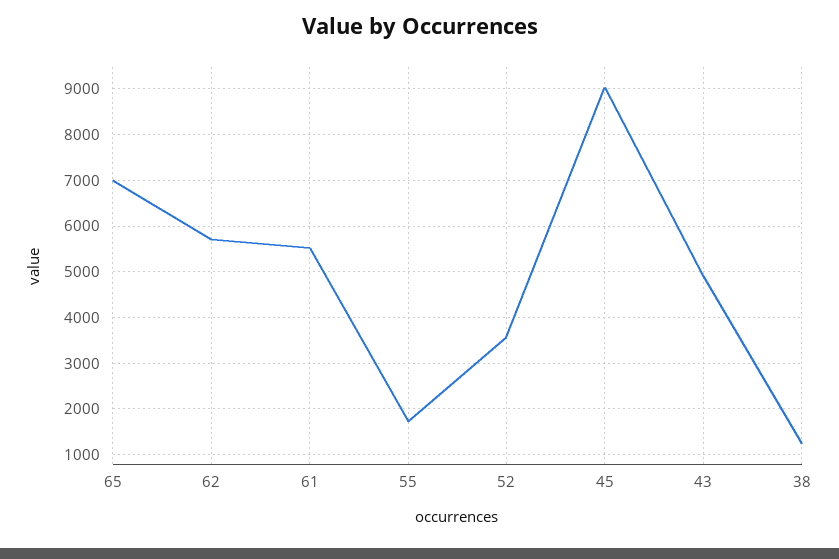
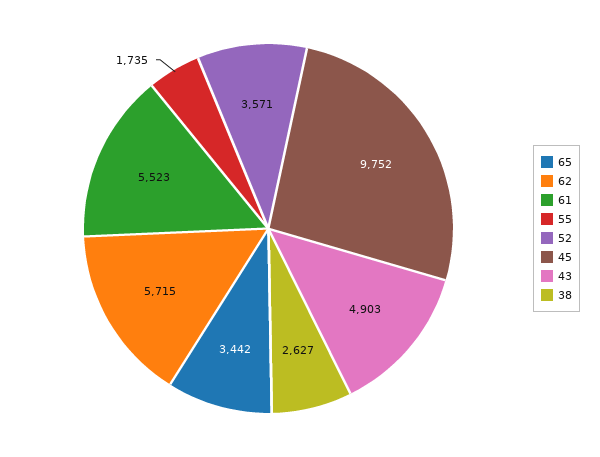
65: 7000 -> 3442
45: 9000 -> 9752
38: 1200 -> 2627

